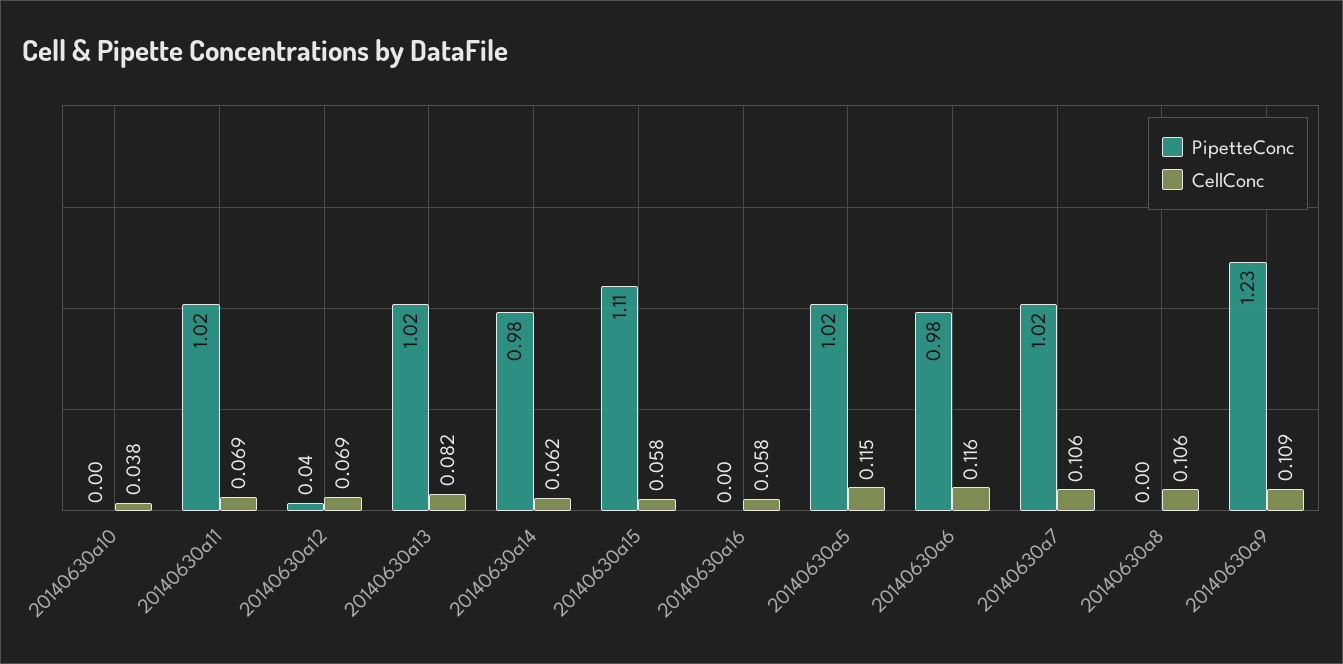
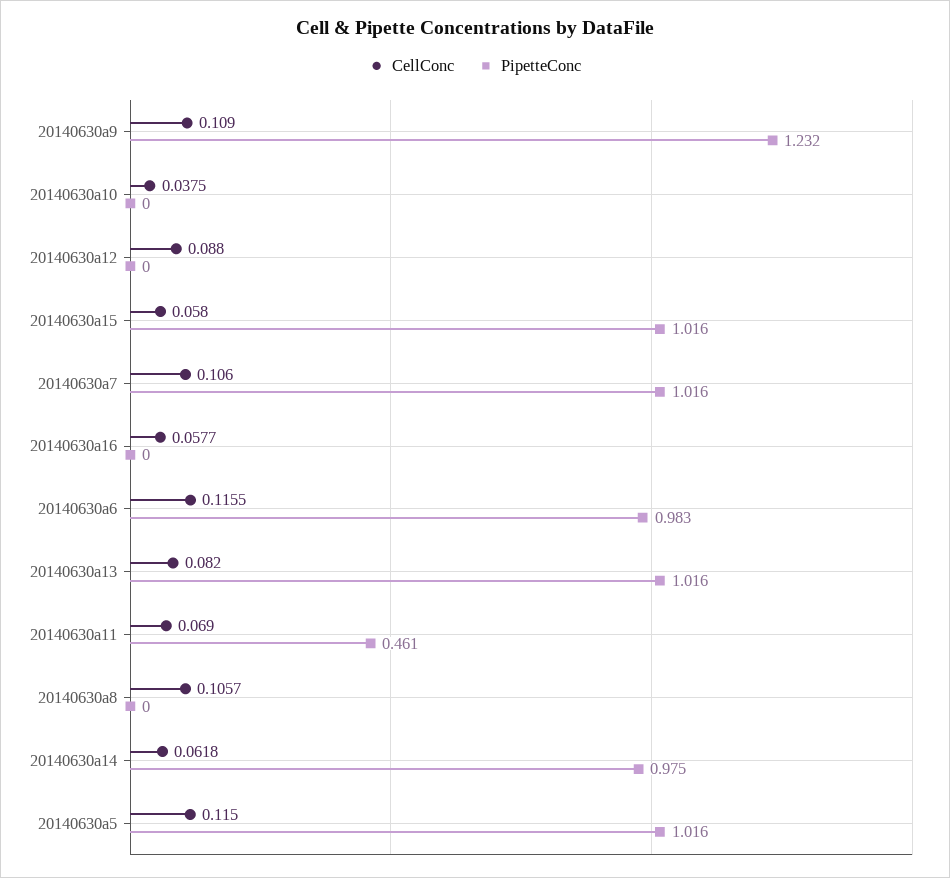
PipetteConc, 20140630a11: 1.02 -> 0.461
PipetteConc, 20140630a12: 0.04 -> 0
CellConc, 20140630a12: 0.069 -> 0.088
PipetteConc, 20140630a15: 1.11 -> 1.016

